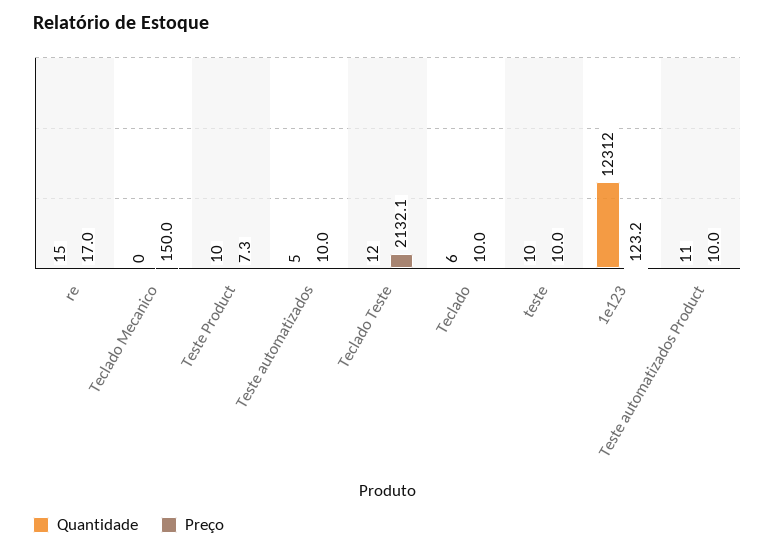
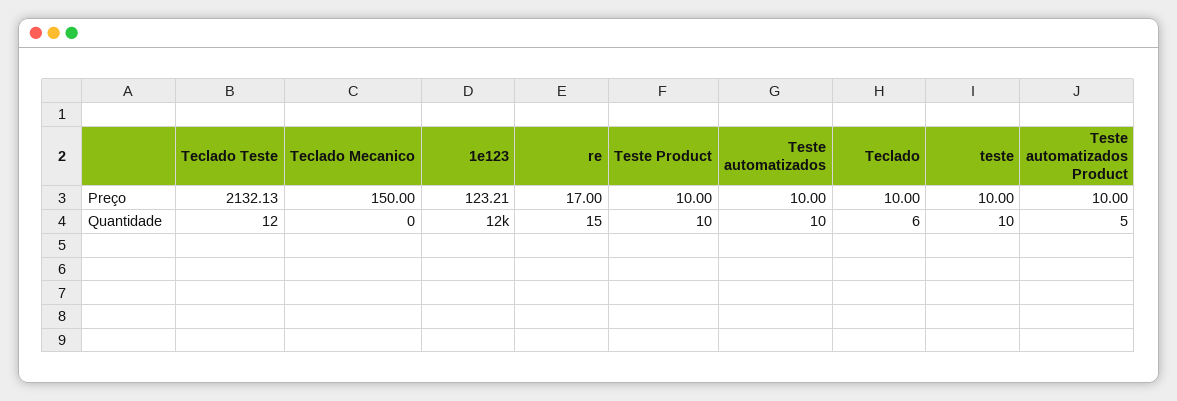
Preço, Teste Product: 7.3 -> 10
Quantidade, Teste automatizados: 5 -> 10
Quantidade, Teste automatizados Product: 11 -> 5

